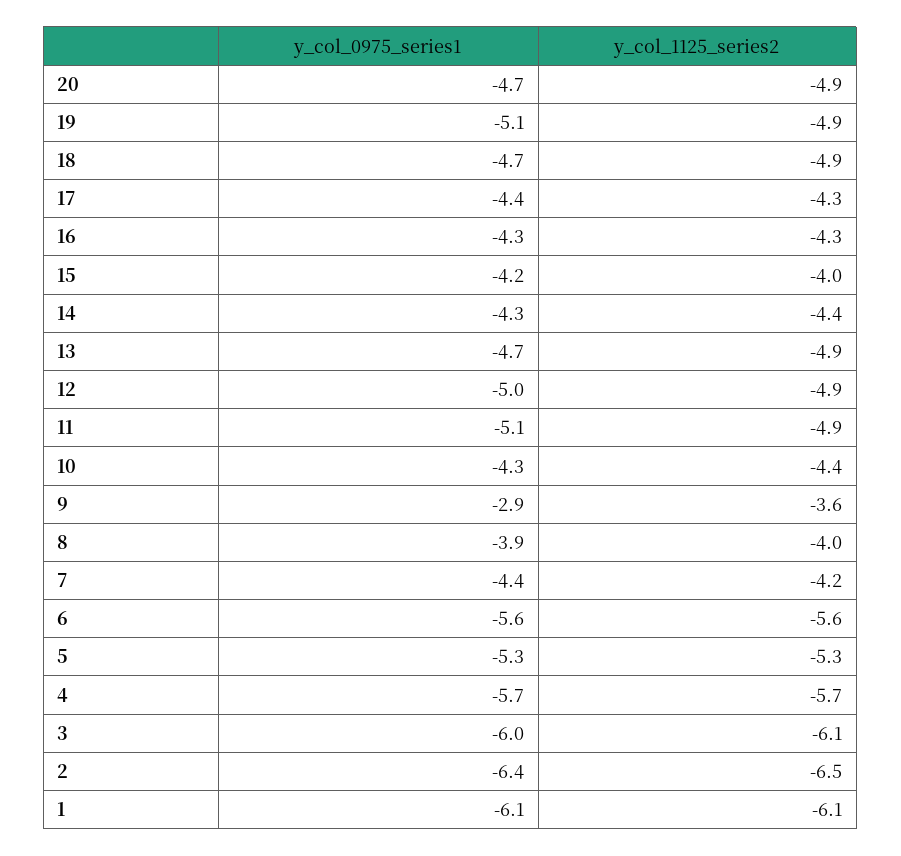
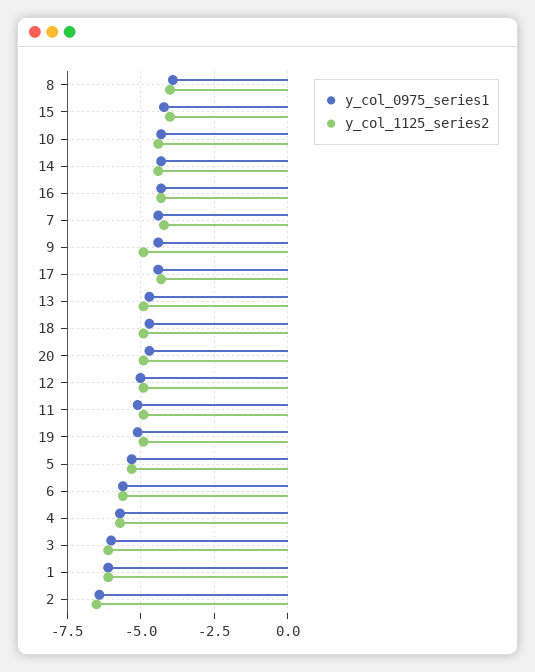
y_col_0975_series1, 9: -2.9 -> -4.5
y_col_1125_series2, 9: -3.6 -> -5

